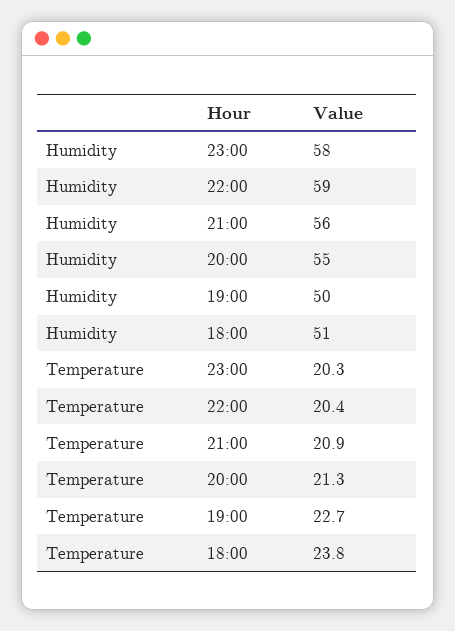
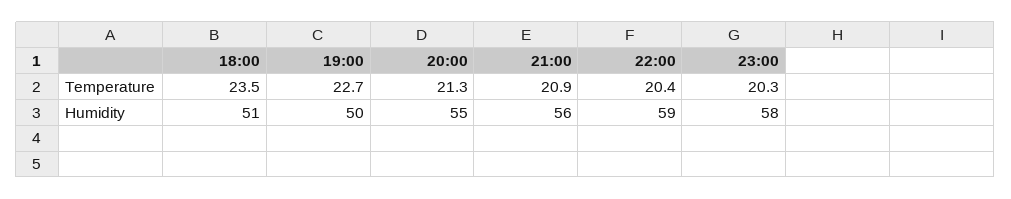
Temperature, 18:00: 23.8 -> 23.5

